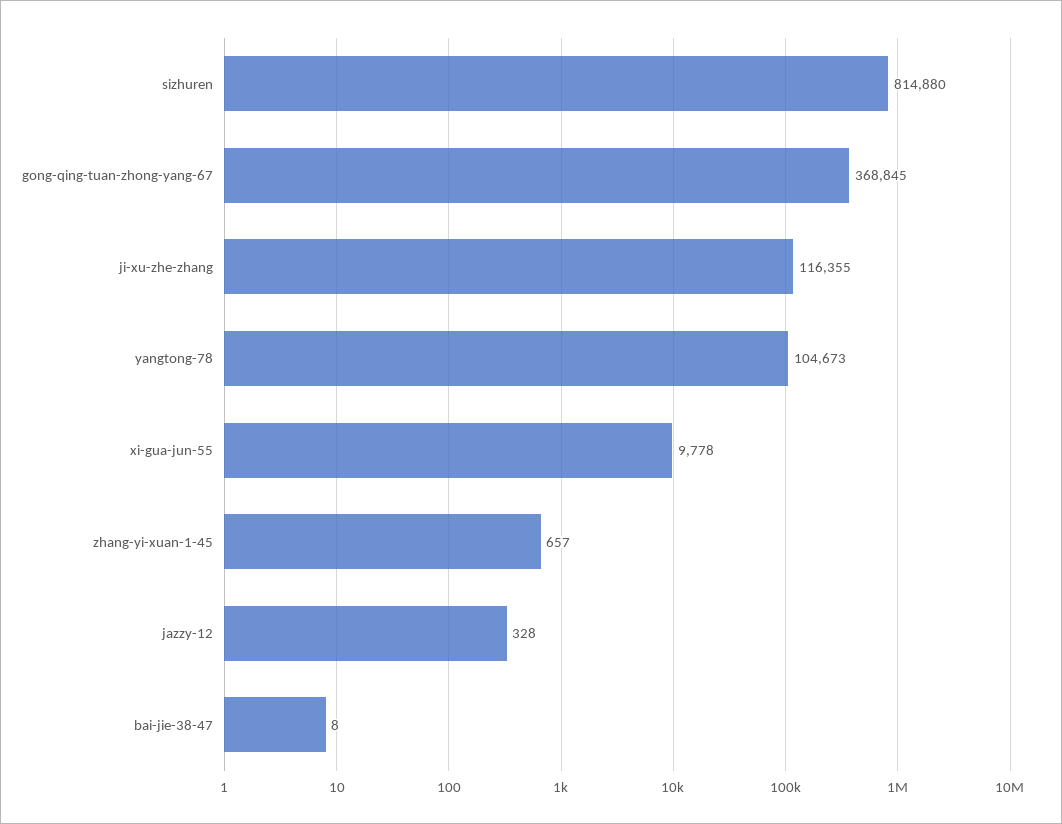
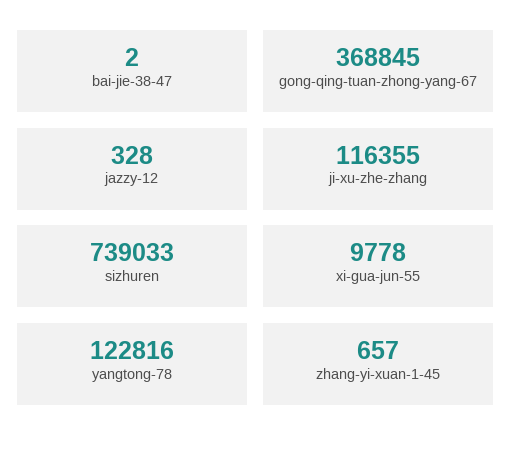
sizhuren: 814880 -> 739033
yangtong-78: 104673 -> 122816
bai-jie-38-47: 8 -> 2

